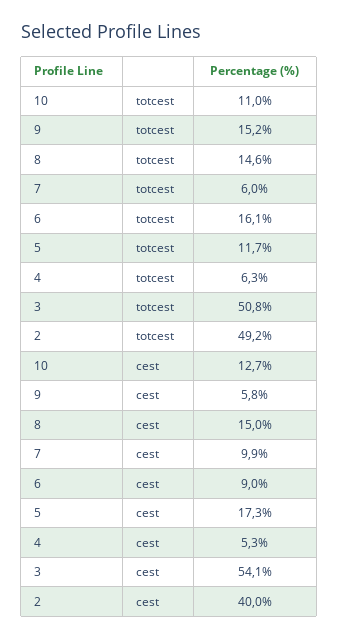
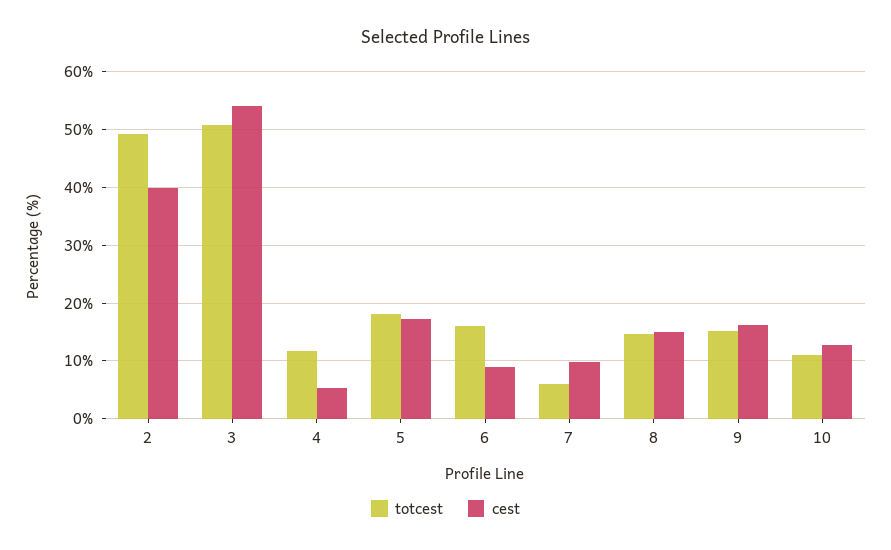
totcest, 5: 11.7 -> 18
totcest, 4: 6.3 -> 12
cest, 9: 5.8 -> 16

